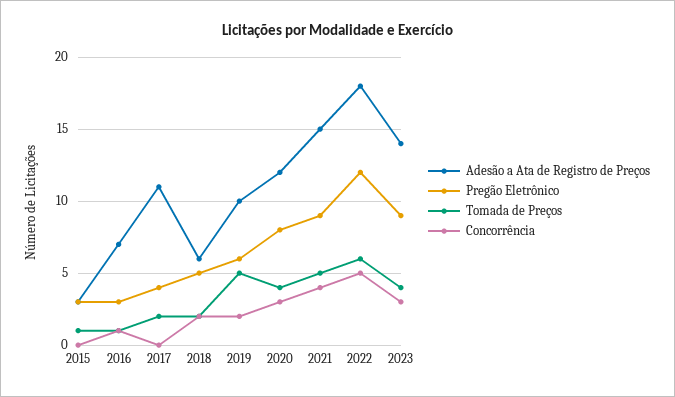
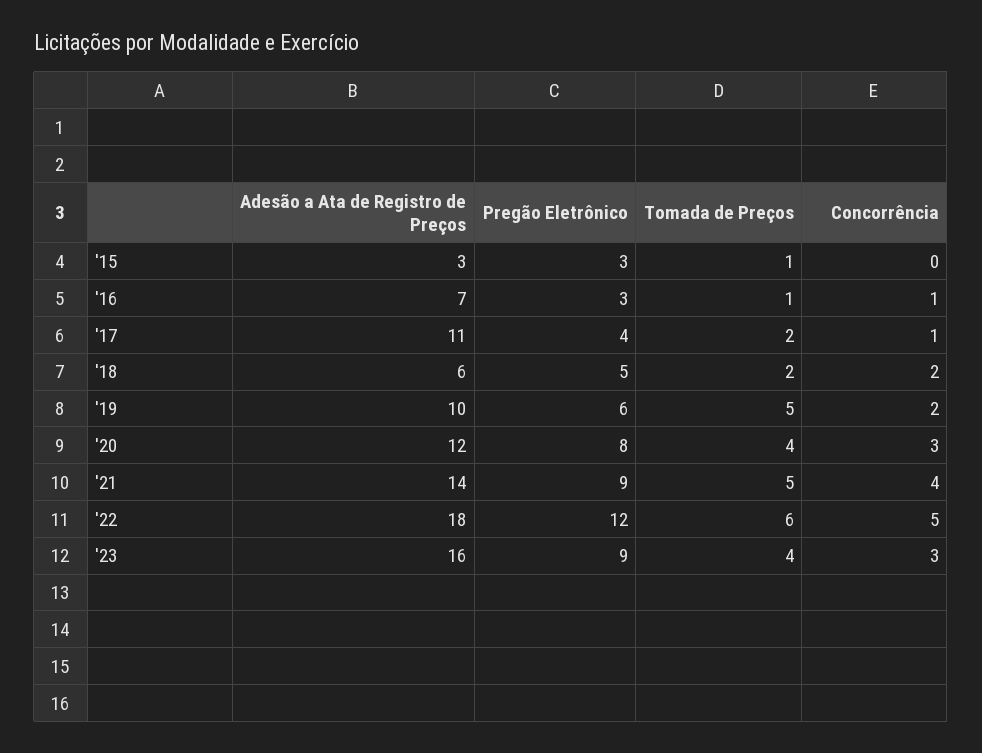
Concorrência, 2017: 0 -> 1
Adesão a Ata de Registro de Preços, 2021: 15 -> 14
Adesão a Ata de Registro de Preços, 2023: 14 -> 16

